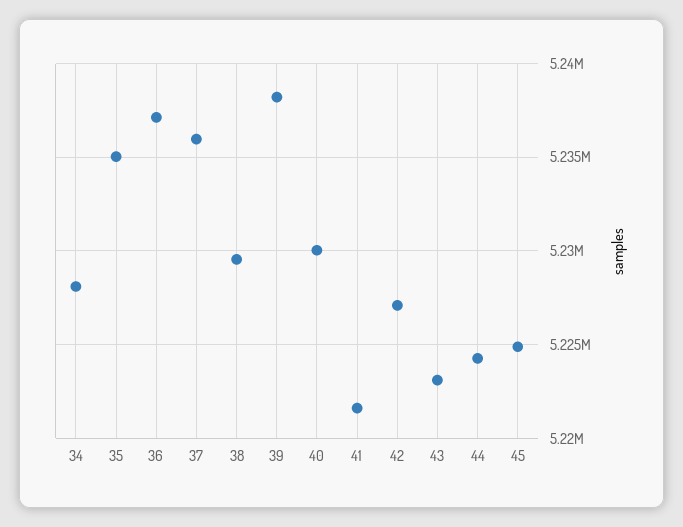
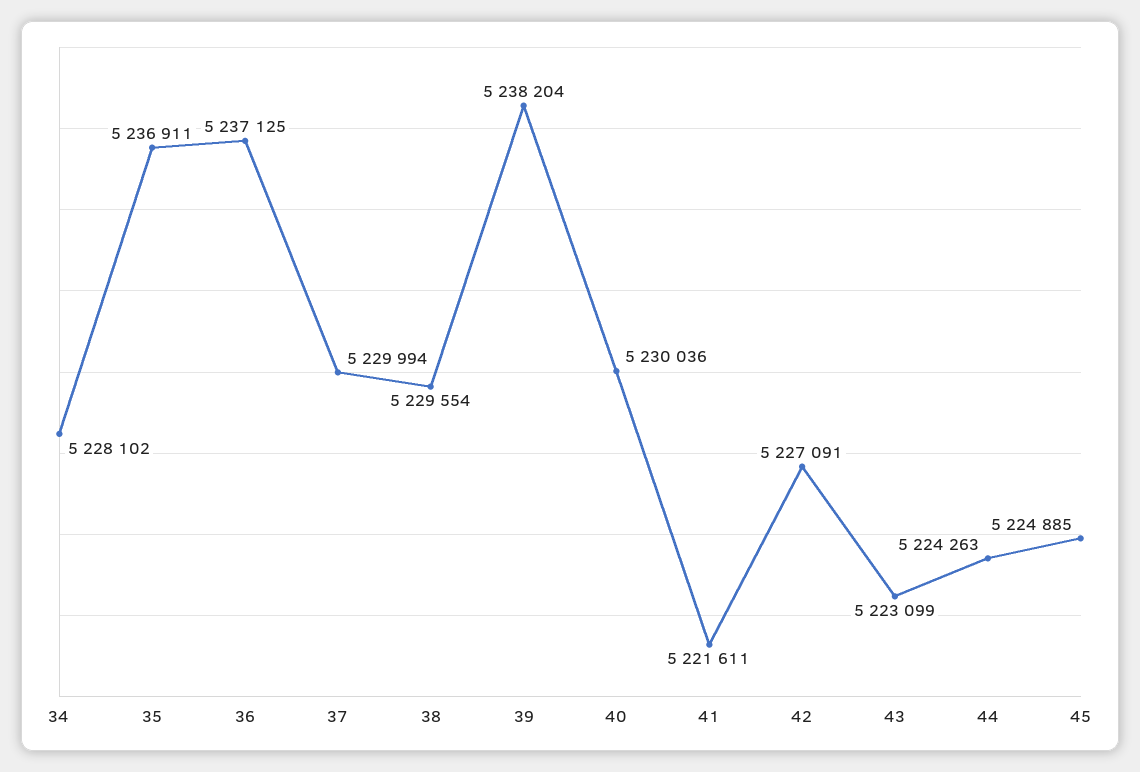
35: 5235000 -> 5236911
37: 5236000 -> 5229994

